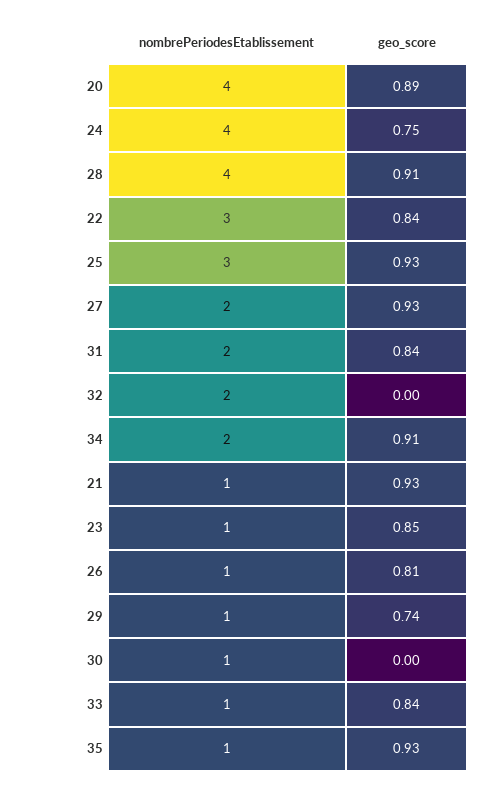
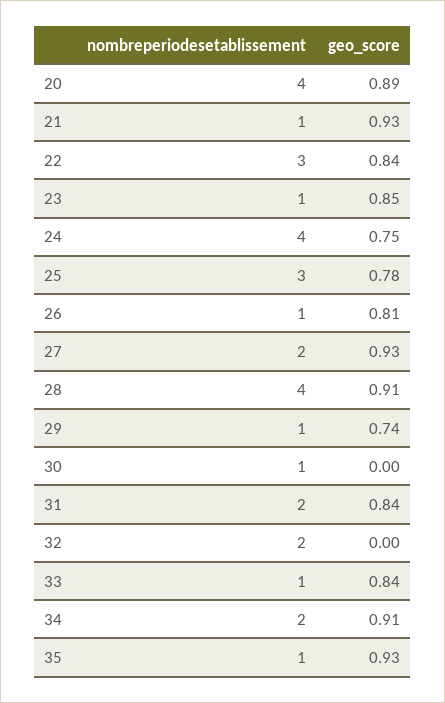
geo_score, 25: 0.93 -> 0.78

